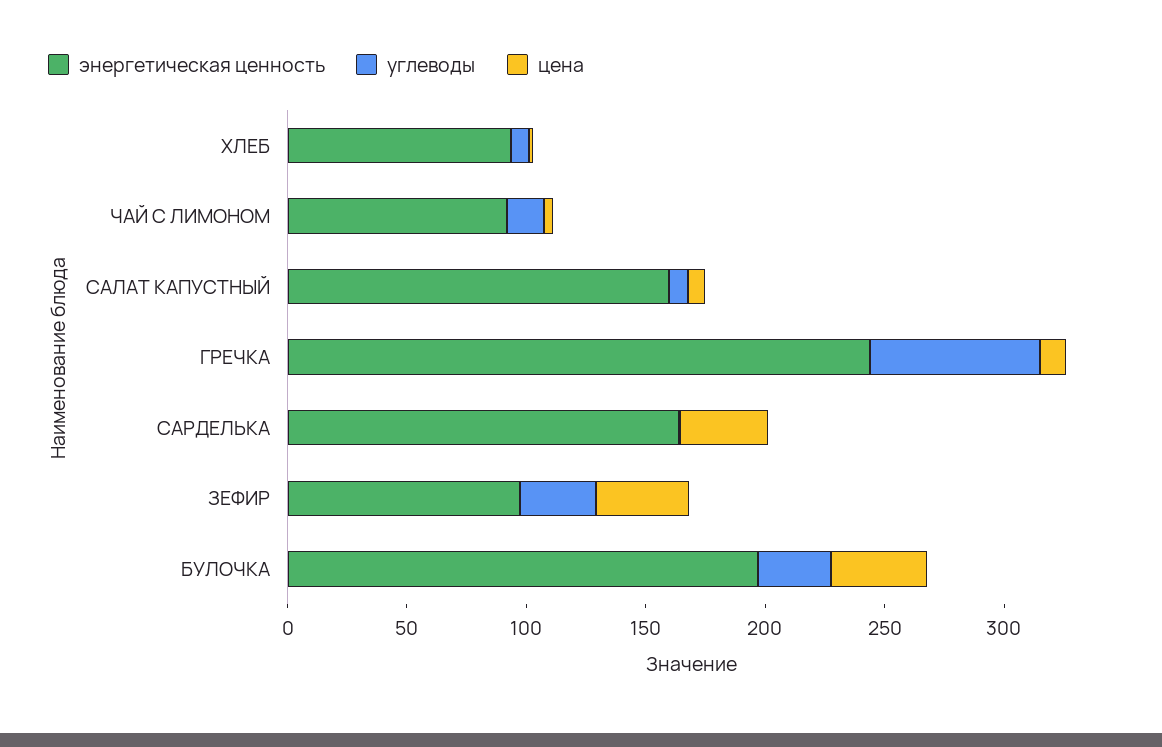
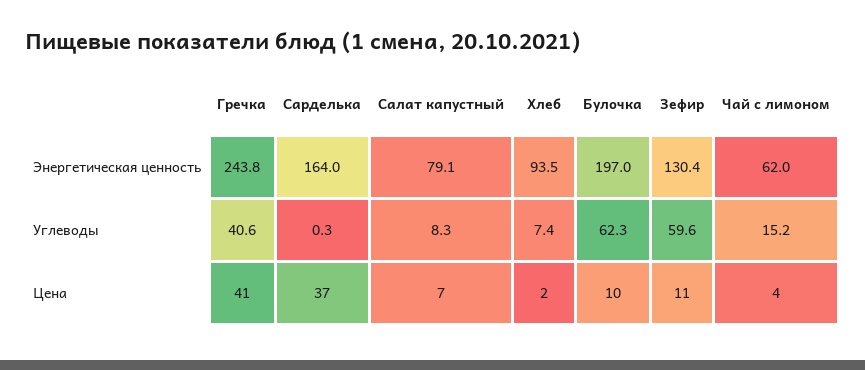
энергетическая ценность, ЧАЙ С ЛИМОНОМ: 90 -> 62
энергетическая ценность, САЛАТ КАПУСТНЫЙ: 160 -> 79.1
углеводы, ГРЕЧКА: 70 -> 40.6
цена, ГРЕЧКА: 10 -> 41
энергетическая ценность, ЗЕФИР: 100 -> 130.4
углеводы, ЗЕФИР: 30 -> 59.6
цена, ЗЕФИР: 40 -> 11
углеводы, БУЛОЧКА: 30 -> 62.3
цена, БУЛОЧКА: 40 -> 10

